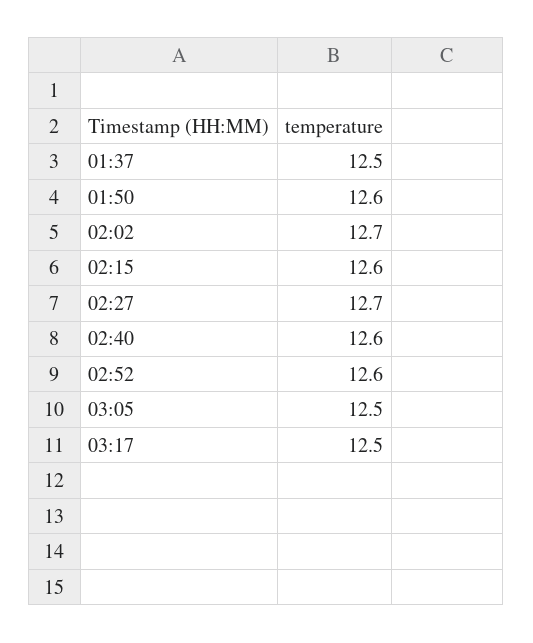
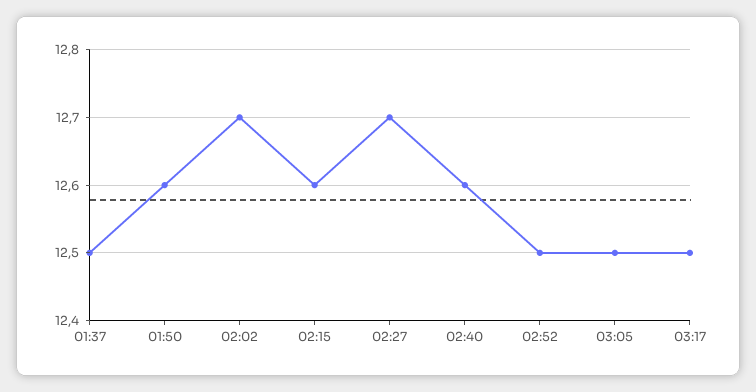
02:52: 12.6 -> 12.5

